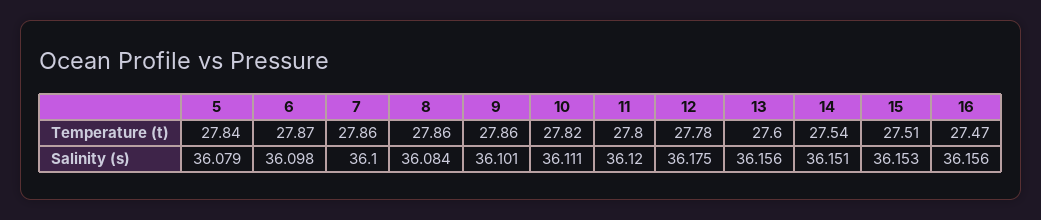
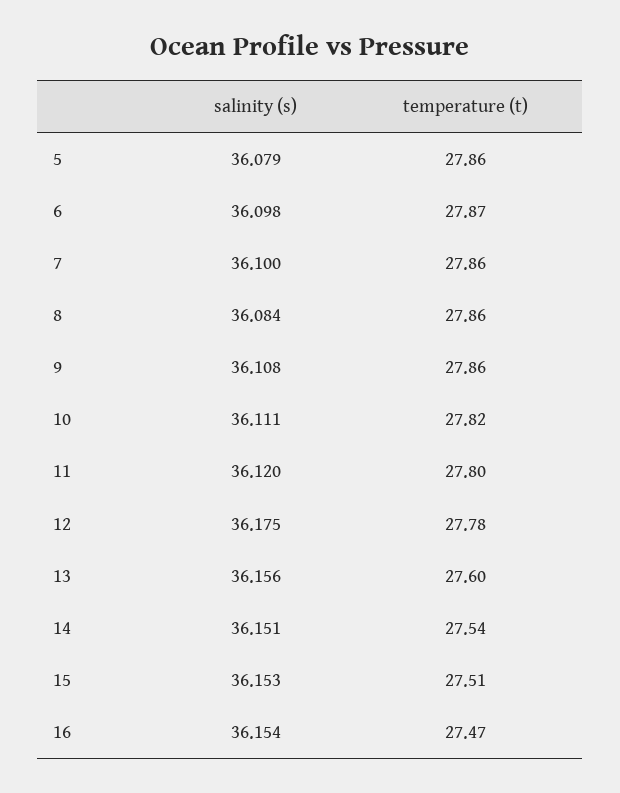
5, Temperature (t): 27.84 -> 27.86
9, Salinity (s): 36.101 -> 36.108
16, Salinity (s): 36.156 -> 36.154

